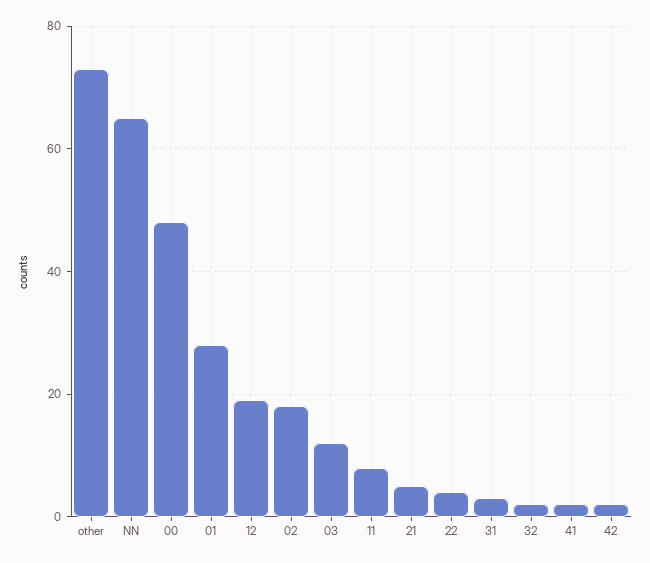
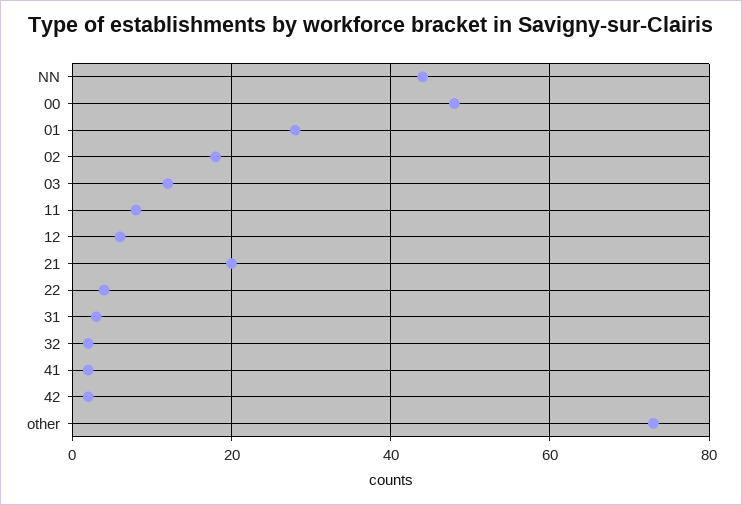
NN: 65 -> 45
12: 20 -> 5
21: 5 -> 20

